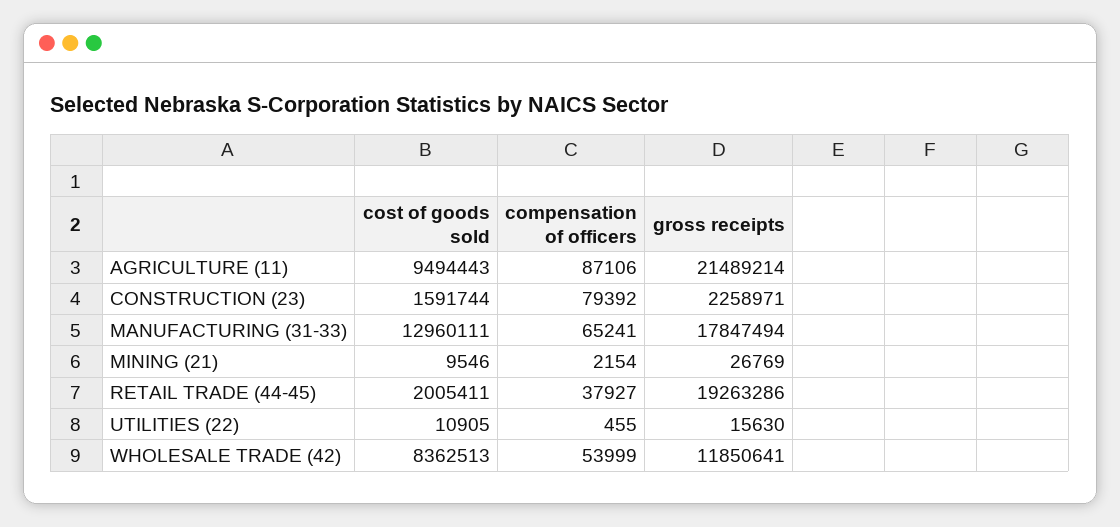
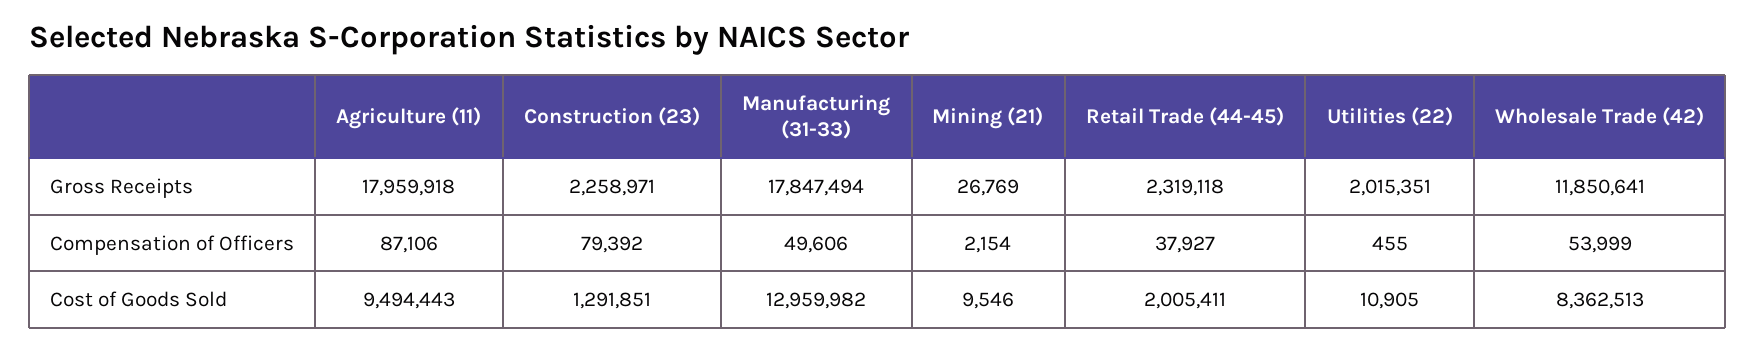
gross receipts, AGRICULTURE (11): 21489214 -> 17959918
cost of goods sold, CONSTRUCTION (23): 1591744 -> 1291851
cost of goods sold, MANUFACTURING (31-33): 12960111 -> 12959982
compensation of officers, MANUFACTURING (31-33): 65241 -> 49606
gross receipts, RETAIL TRADE (44-45): 19263286 -> 2319118
gross receipts, UTILITIES (22): 15630 -> 2015351

